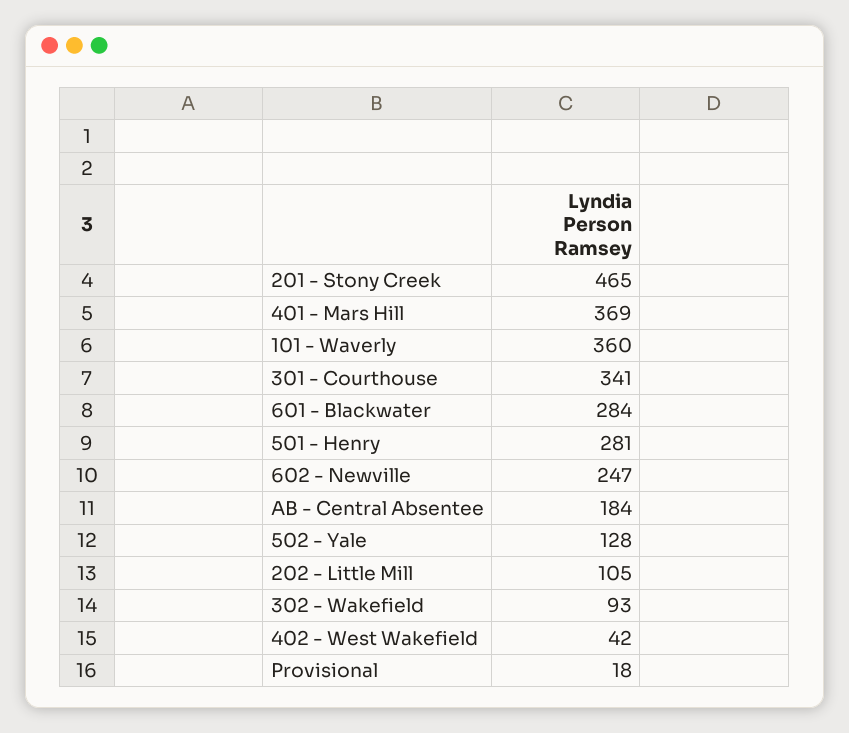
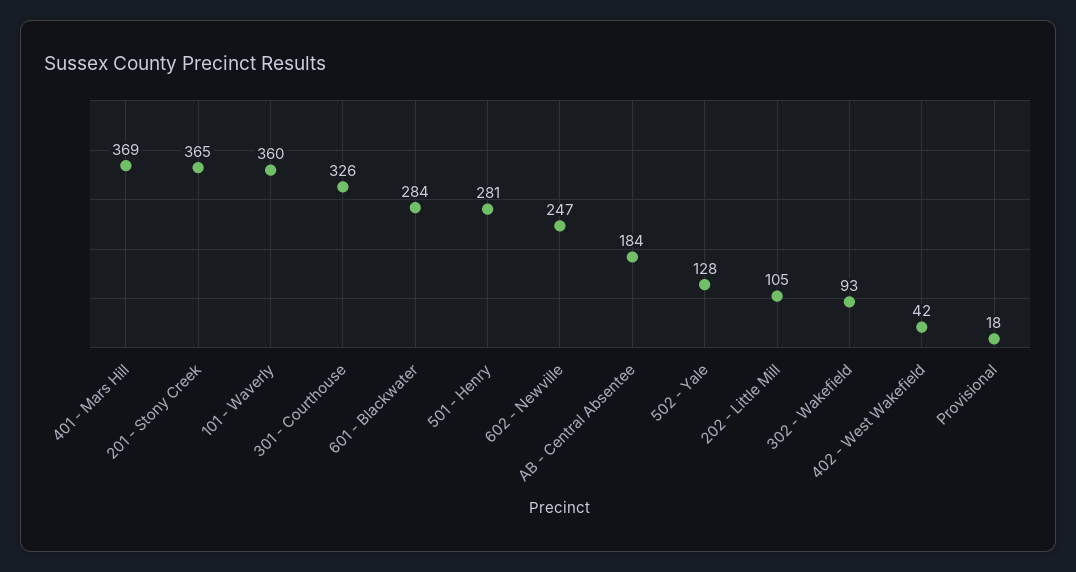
201 - Stony Creek: 465 -> 365
301 - Courthouse: 341 -> 326

